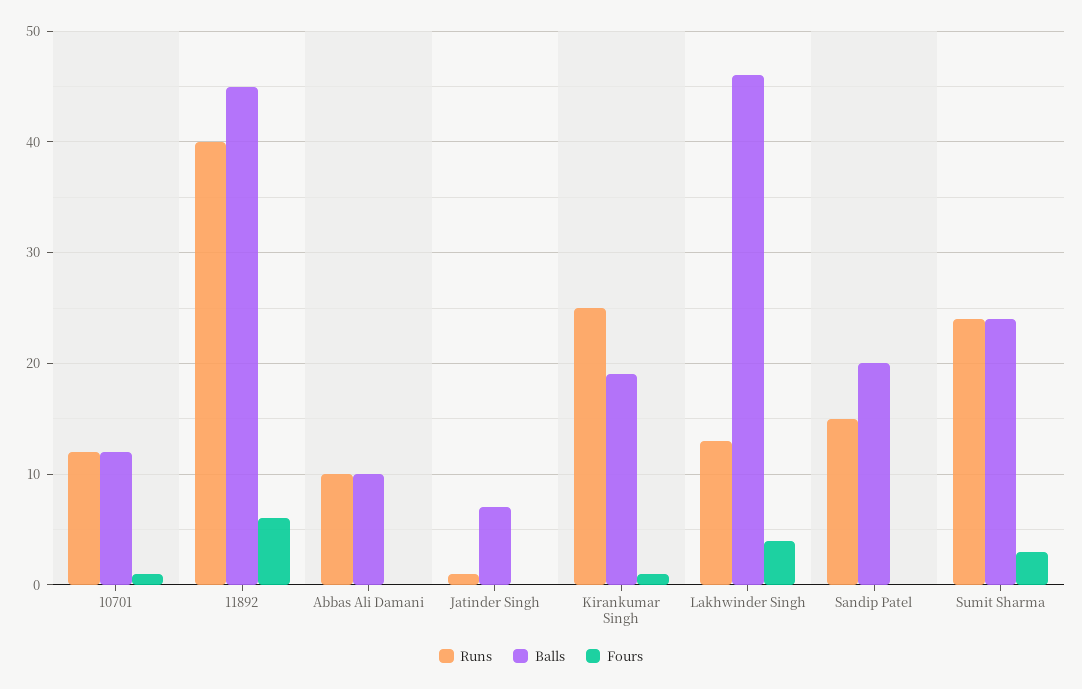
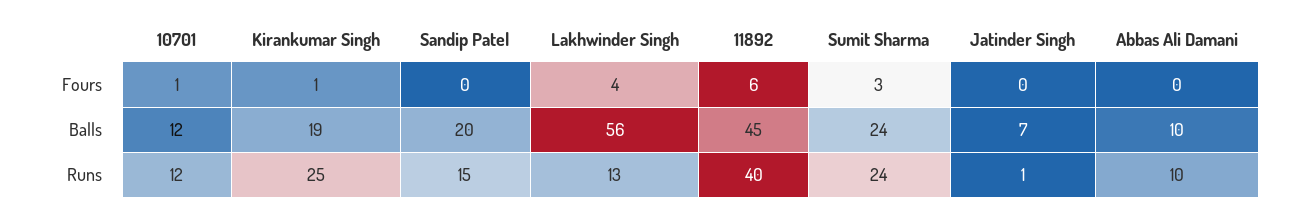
Balls, Lakhwinder Singh: 46 -> 56

